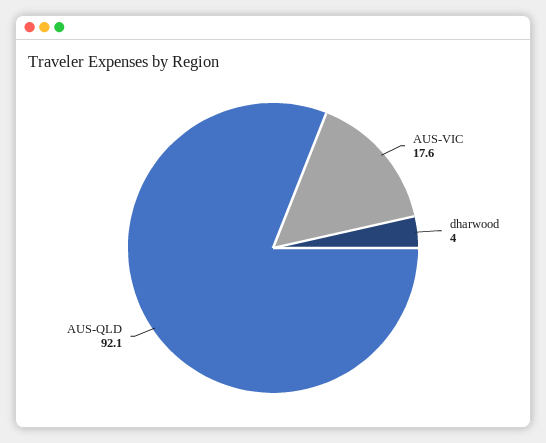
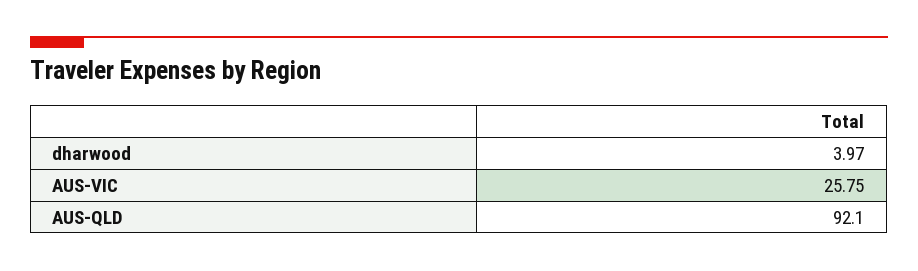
AUS-VIC: 17.6 -> 25.75

